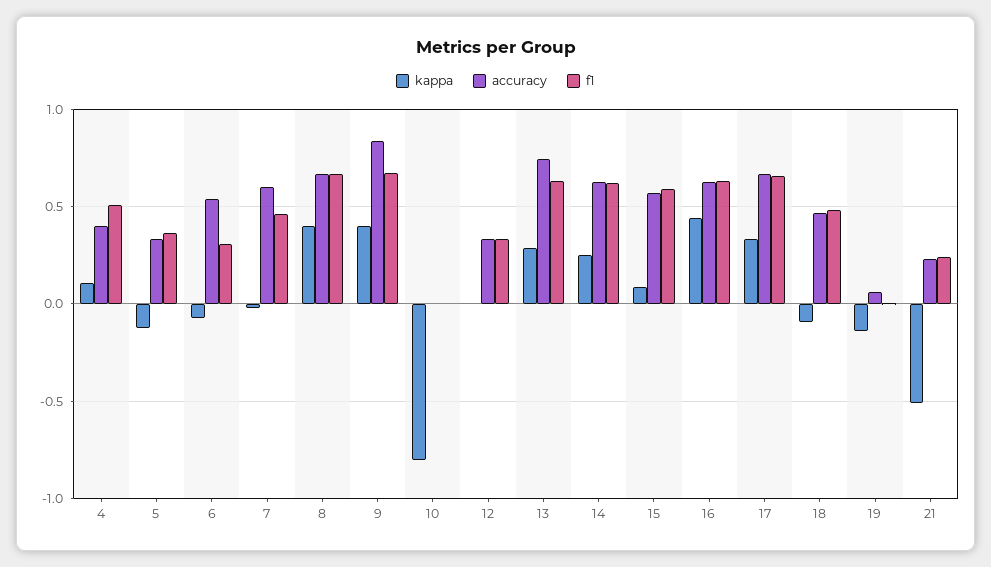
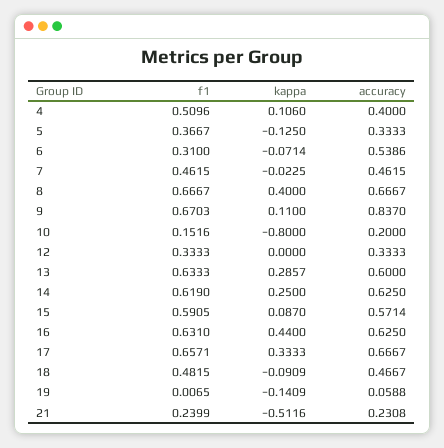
accuracy, 7: 0.6 -> 0.4615
kappa, 9: 0.4 -> 0.11
accuracy, 10: 0 -> 0.2
f1, 10: 0 -> 0.1516
accuracy, 13: 0.75 -> 0.6

